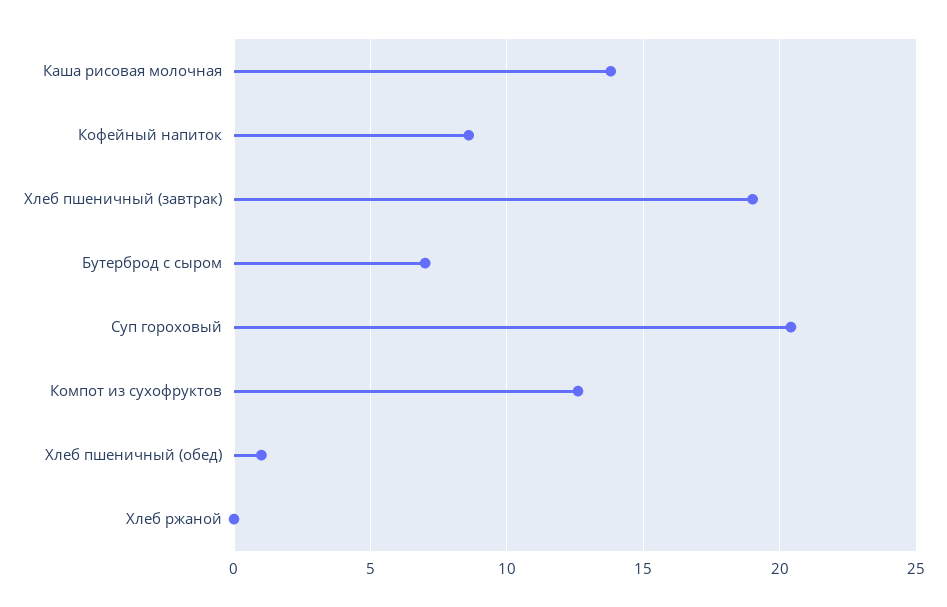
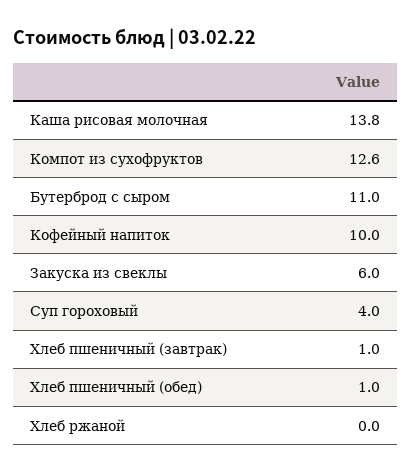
Кофейный напиток: 8.5 -> 10
Хлеб пшеничный (завтрак): 19 -> 1
Бутерброд с сыром: 7 -> 11
Суп гороховый: 20.5 -> 4
Закуска из свеклы: none -> 6

